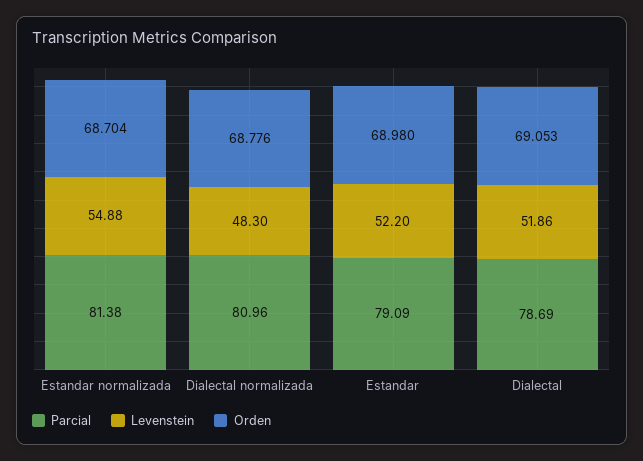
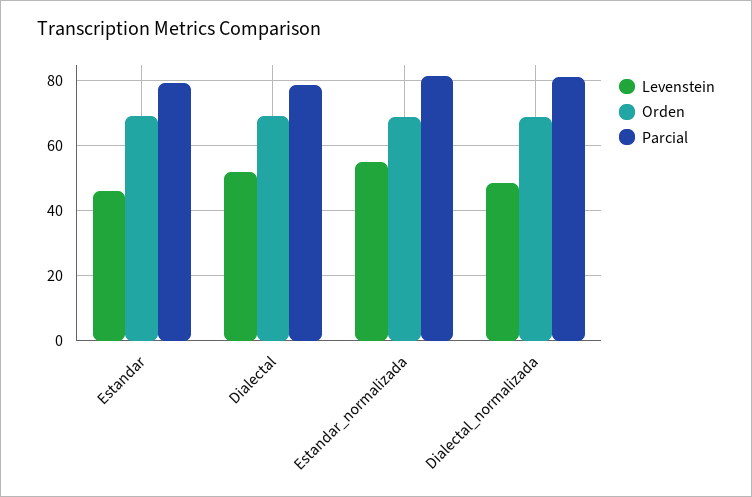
Levenstein, Estandar: 52.2 -> 46

